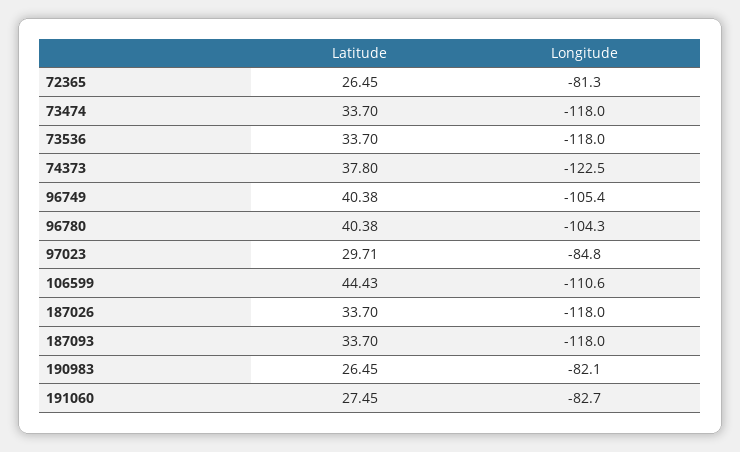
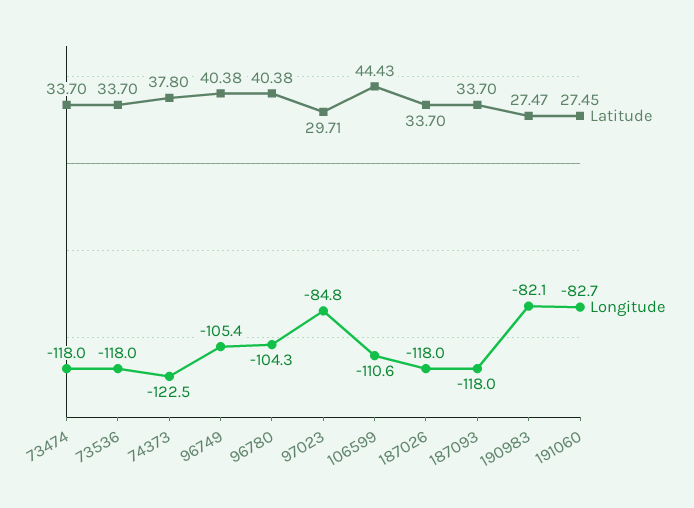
Latitude, 72365: 26.45 -> none
Longitude, 72365: -81.3 -> none
Latitude, 190983: 26.45 -> 27.47

